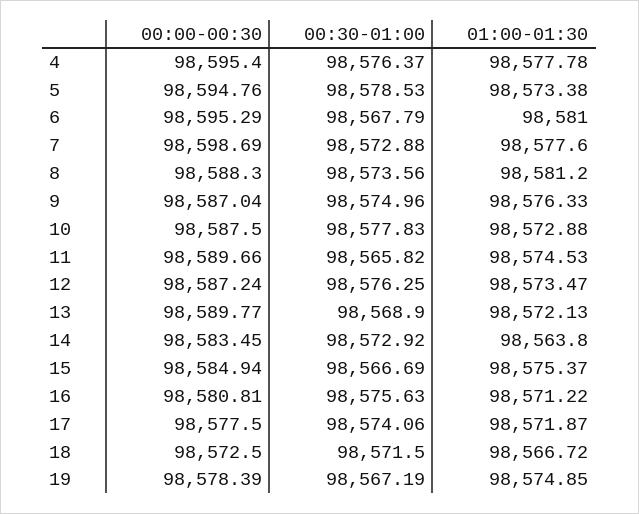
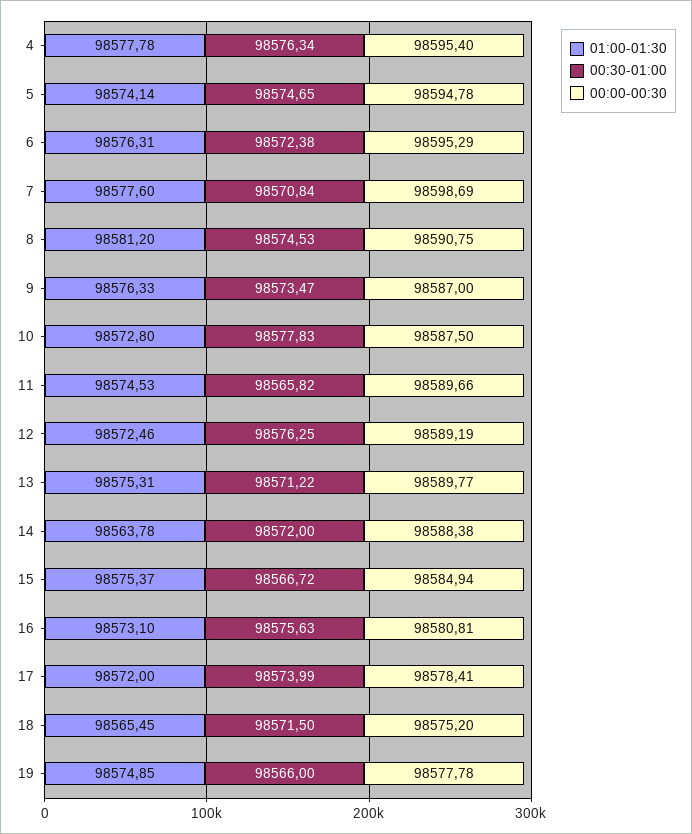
00:30-01:00, 4: 98576.37 -> 98576.34
00:00-00:30, 5: 98594.76 -> 98594.78
00:30-01:00, 5: 98578.53 -> 98574.65
01:00-01:30, 5: 98573.38 -> 98574.14
00:30-01:00, 6: 98567.79 -> 98572.38
01:00-01:30, 6: 98581 -> 98576.31
00:30-01:00, 7: 98572.88 -> 98570.84
00:00-00:30, 8: 98588.3 -> 98590.75
00:30-01:00, 8: 98573.56 -> 98574.53
00:00-00:30, 9: 98587.04 -> 98587
00:30-01:00, 9: 98574.96 -> 98573.47
01:00-01:30, 10: 98572.88 -> 98572.8
00:00-00:30, 12: 98587.24 -> 98589.19
01:00-01:30, 12: 98573.47 -> 98572.46
00:30-01:00, 13: 98568.9 -> 98571.22
01:00-01:30, 13: 98572.13 -> 98575.31
00:00-00:30, 14: 98583.45 -> 98588.38
00:30-01:00, 14: 98572.92 -> 98572
01:00-01:30, 14: 98563.8 -> 98563.78
00:30-01:00, 15: 98566.69 -> 98566.72
01:00-01:30, 16: 98571.22 -> 98573.1
00:00-00:30, 17: 98577.5 -> 98578.41
00:30-01:00, 17: 98574.06 -> 98573.99
01:00-01:30, 17: 98571.87 -> 98572
00:00-00:30, 18: 98572.5 -> 98575.2
01:00-01:30, 18: 98566.72 -> 98565.45
00:00-00:30, 19: 98578.39 -> 98577.78
00:30-01:00, 19: 98567.19 -> 98566

